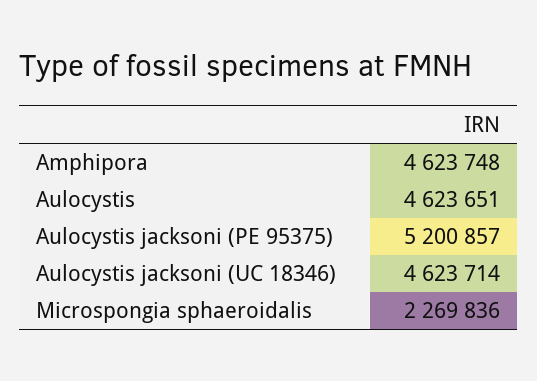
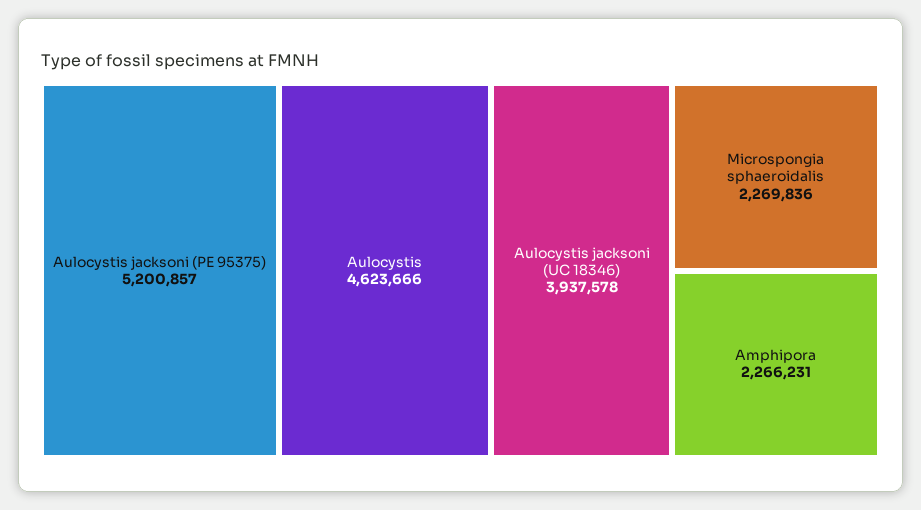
Amphipora: 4623748 -> 2266231
Aulocystis: 4623651 -> 4623666
Aulocystis jacksoni (UC 18346): 4623714 -> 3937578

